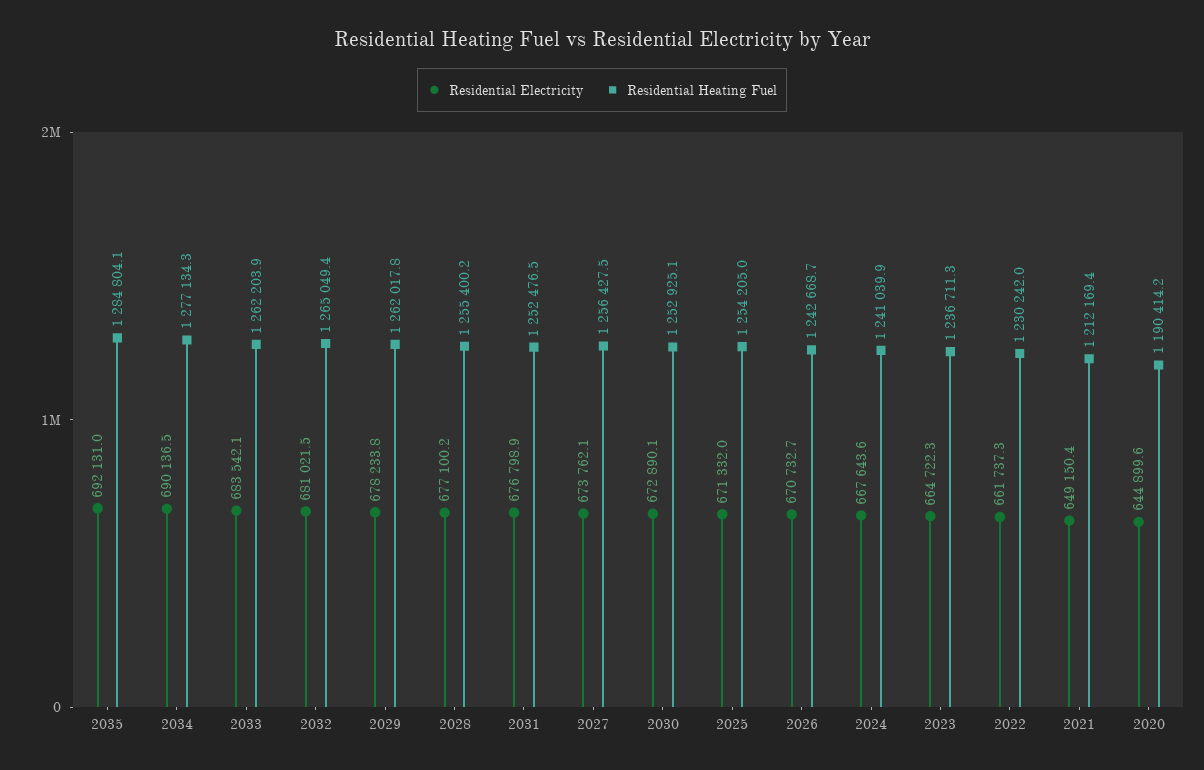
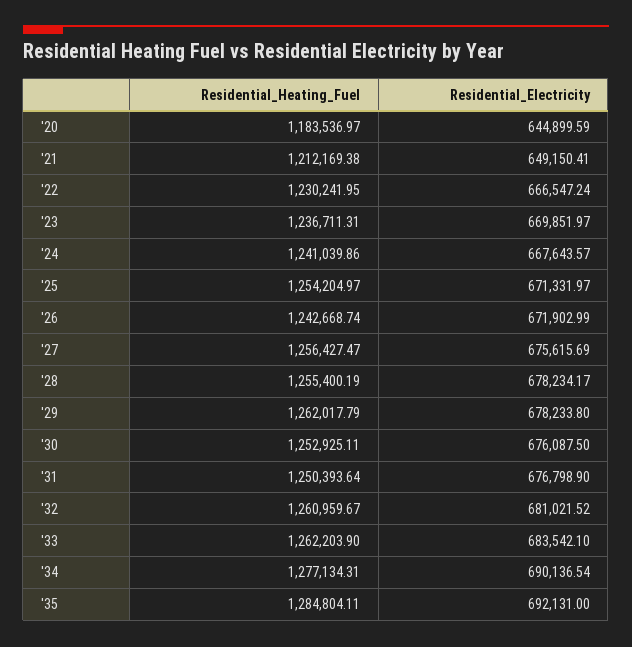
Residential Heating Fuel, 2032: 1265049.4 -> 1260959.67
Residential Electricity, 2028: 677100.2 -> 678234.17
Residential Heating Fuel, 2031: 1252476.5 -> 1250393.64
Residential Electricity, 2027: 673762.1 -> 675615.69
Residential Electricity, 2030: 672890.1 -> 676087.5
Residential Electricity, 2026: 670732.7 -> 671902.99
Residential Electricity, 2023: 664722.3 -> 669851.97
Residential Electricity, 2022: 661737.3 -> 666547.24
Residential Heating Fuel, 2020: 1190414.2 -> 1183536.97

